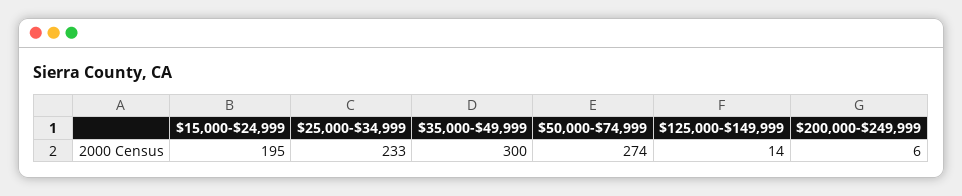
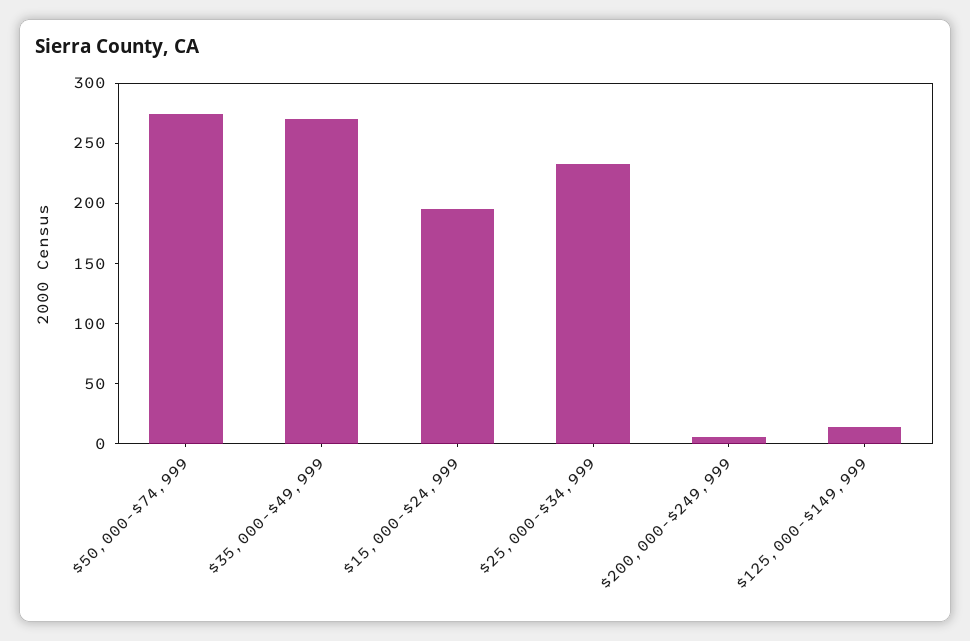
$35,000-$49,999: 300 -> 270

